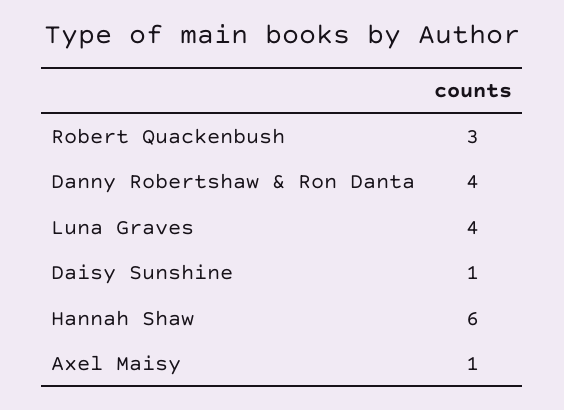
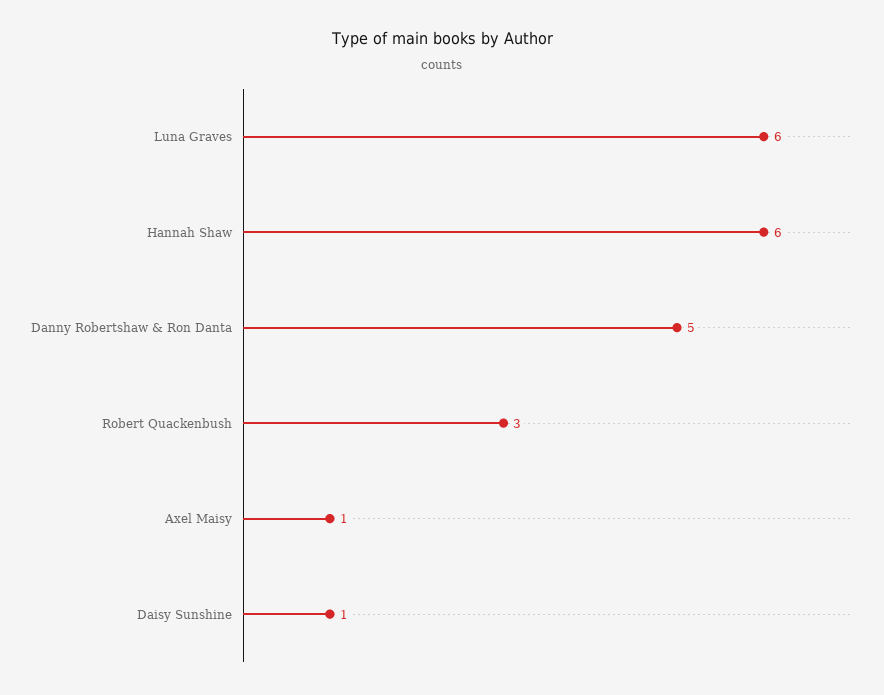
Danny Robertshaw & Ron Danta: 4 -> 5
Luna Graves: 4 -> 6

